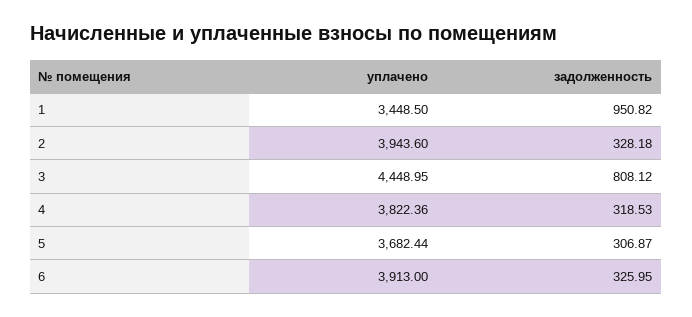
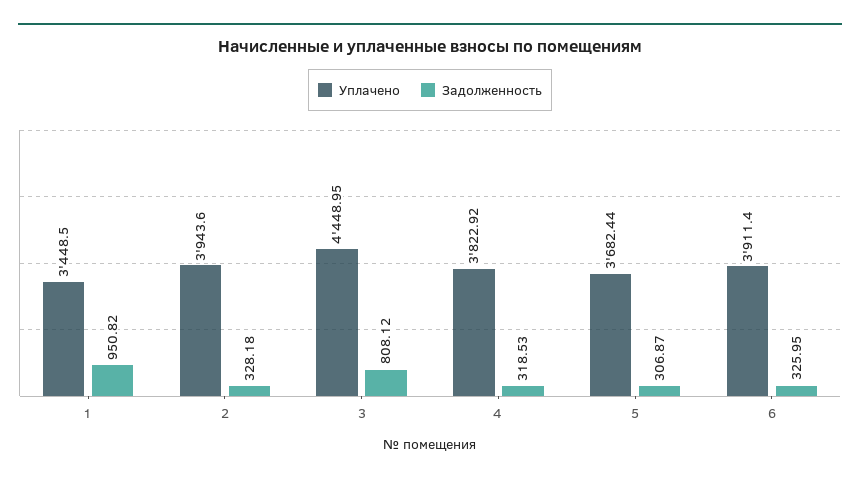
уплачено, 4: 3822.36 -> 3822.92
уплачено, 6: 3913 -> 3911.4

